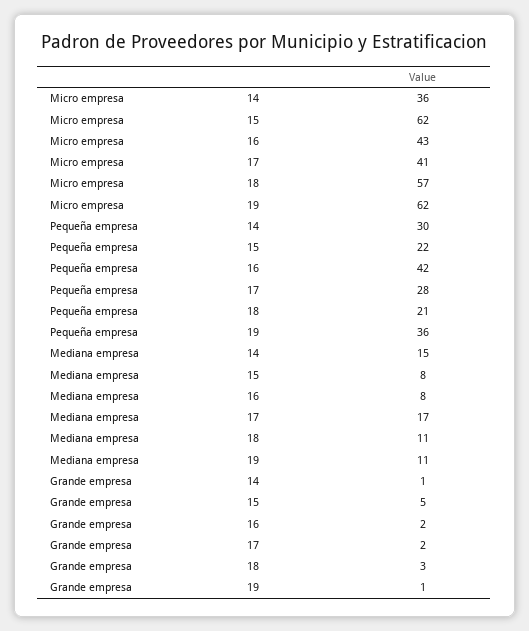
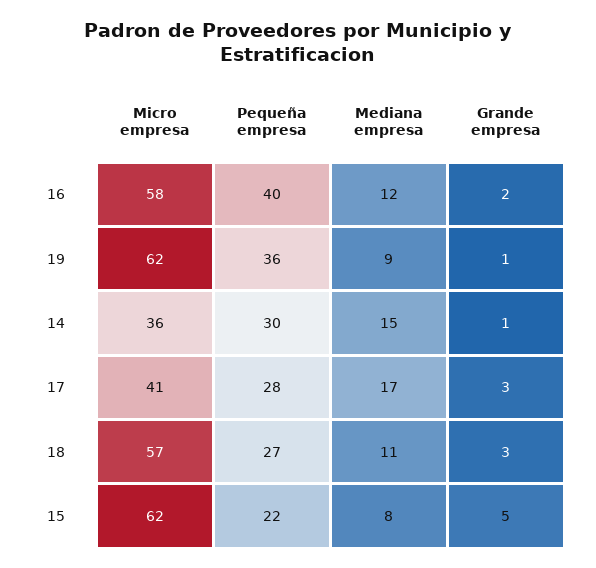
Micro empresa, 16: 43 -> 58
Pequeña empresa, 16: 42 -> 40
Pequeña empresa, 18: 21 -> 27
Mediana empresa, 16: 8 -> 12
Mediana empresa, 19: 11 -> 9
Grande empresa, 17: 2 -> 3

